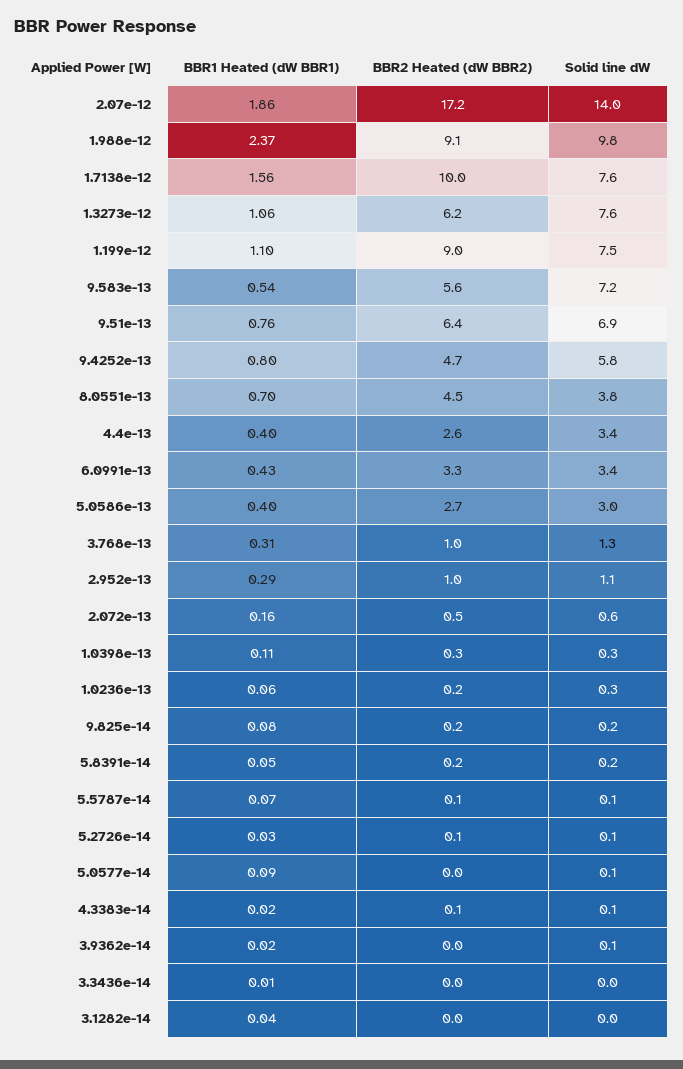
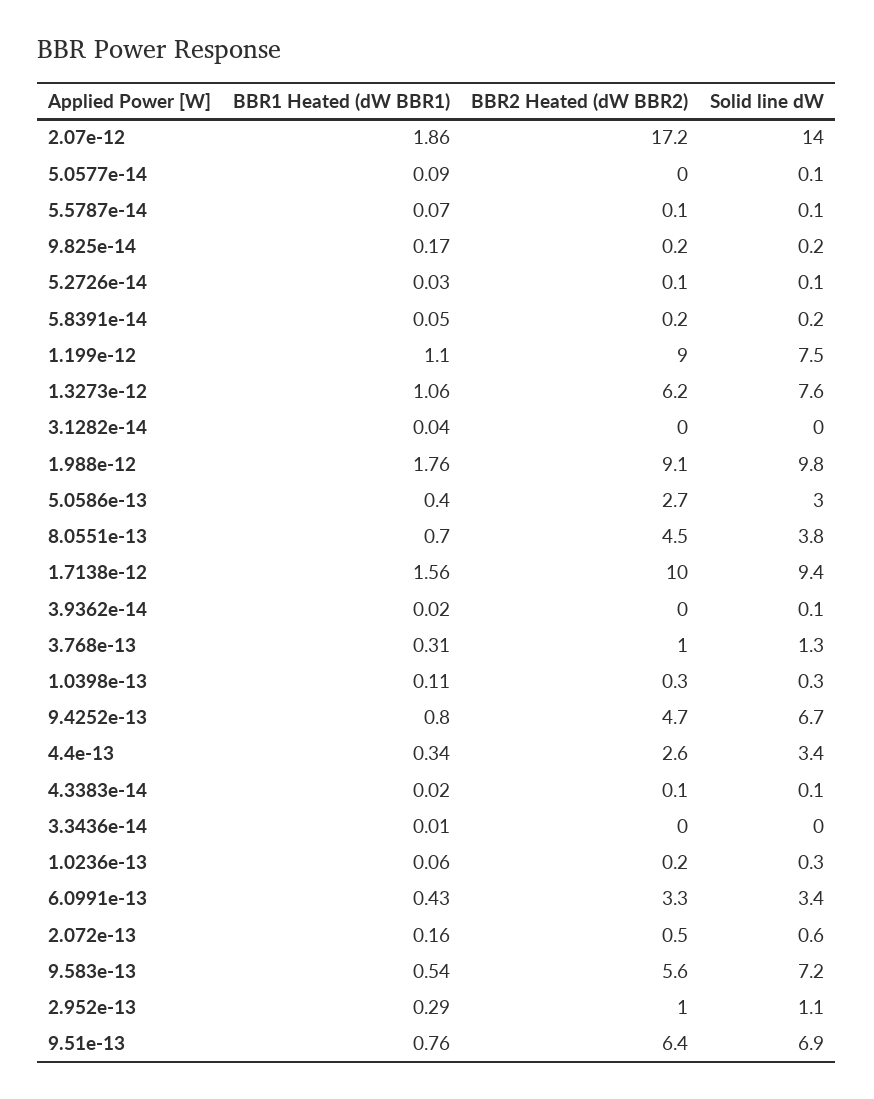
BBR1 Heated (dW BBR1), 1.988e-12: 2.37 -> 1.76
Solid line dW, 1.7138e-12: 7.6 -> 9.4
Solid line dW, 9.4252e-13: 5.8 -> 6.7
BBR1 Heated (dW BBR1), 4.4e-13: 0.4 -> 0.34
BBR1 Heated (dW BBR1), 9.825e-14: 0.08 -> 0.17

